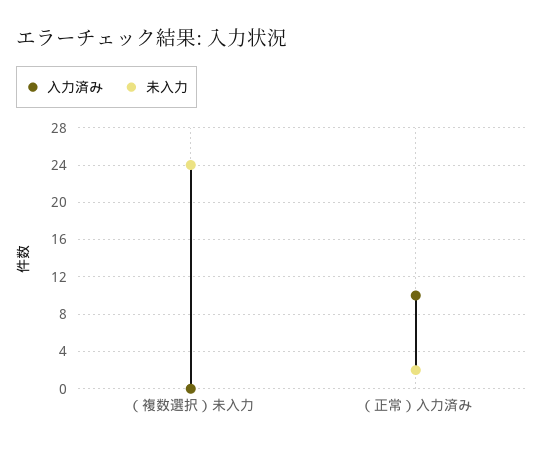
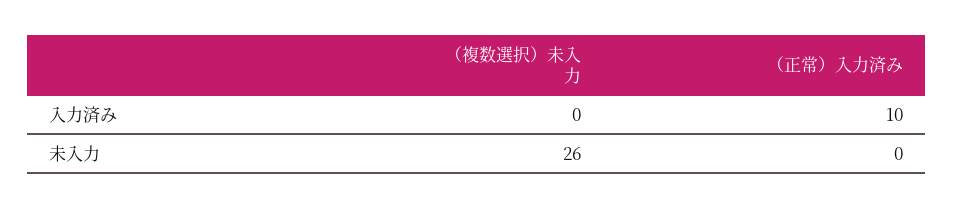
未入力, （複数選択）未入力: 24 -> 26
未入力, （正常）入力済み: 2 -> 0

